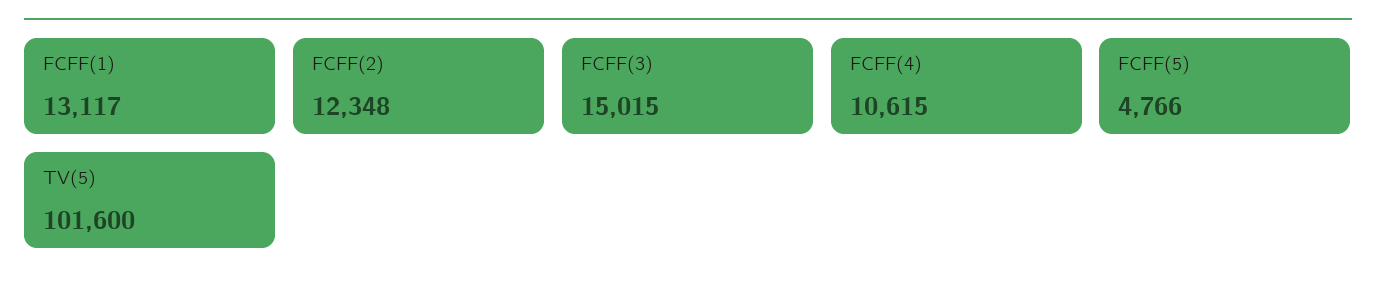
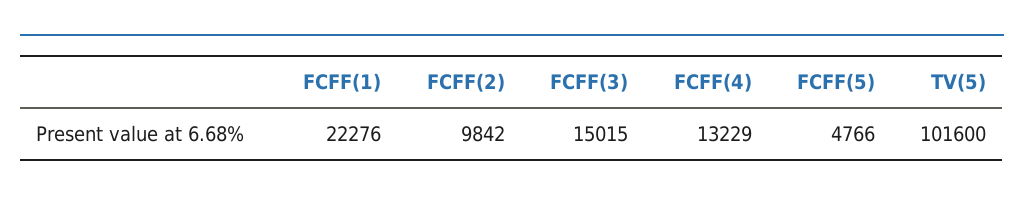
FCFF(1): 13117 -> 22276
FCFF(2): 12348 -> 9842
FCFF(4): 10615 -> 13229

